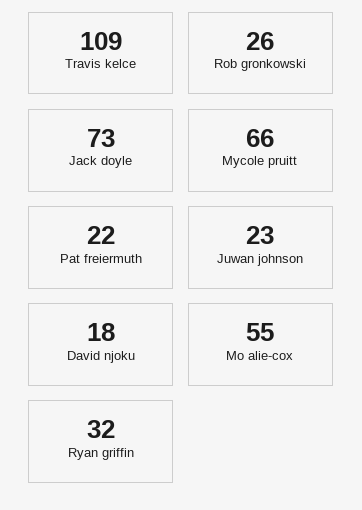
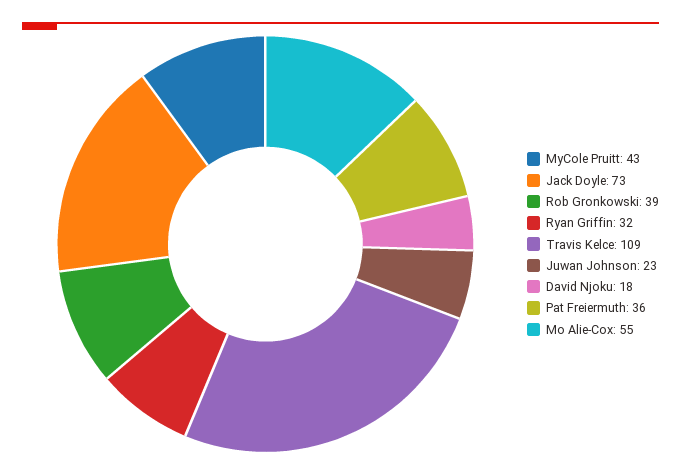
Rob gronkowski: 26 -> 39
Mycole pruitt: 66 -> 43
Pat freiermuth: 22 -> 36

